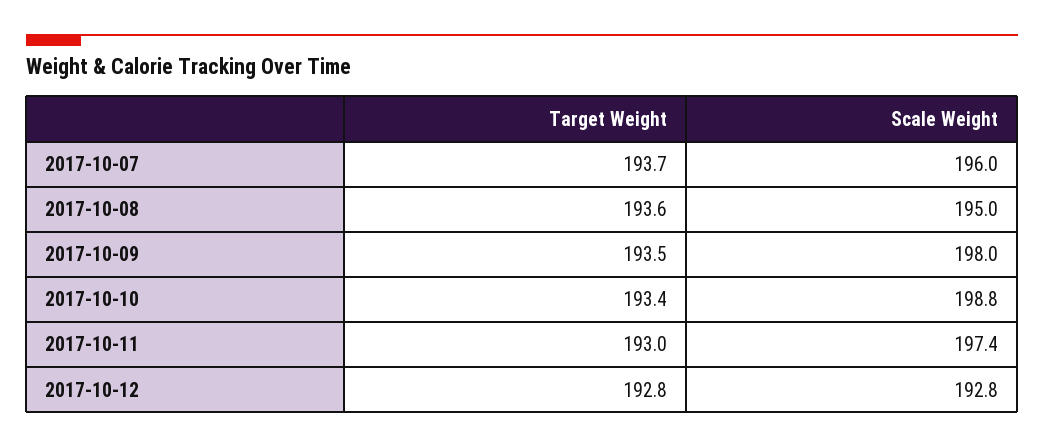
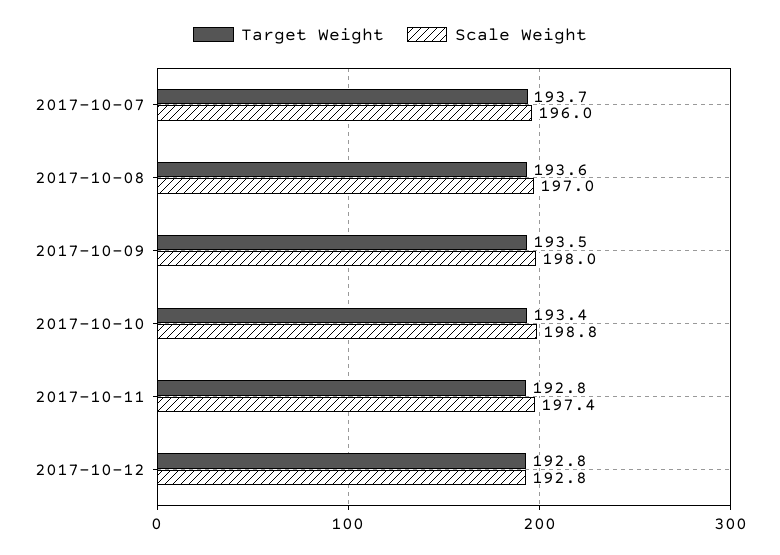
Scale Weight, 2017-10-08: 195 -> 197
Target Weight, 2017-10-11: 193 -> 192.8

